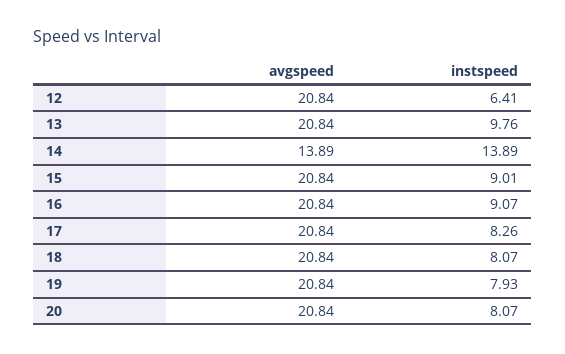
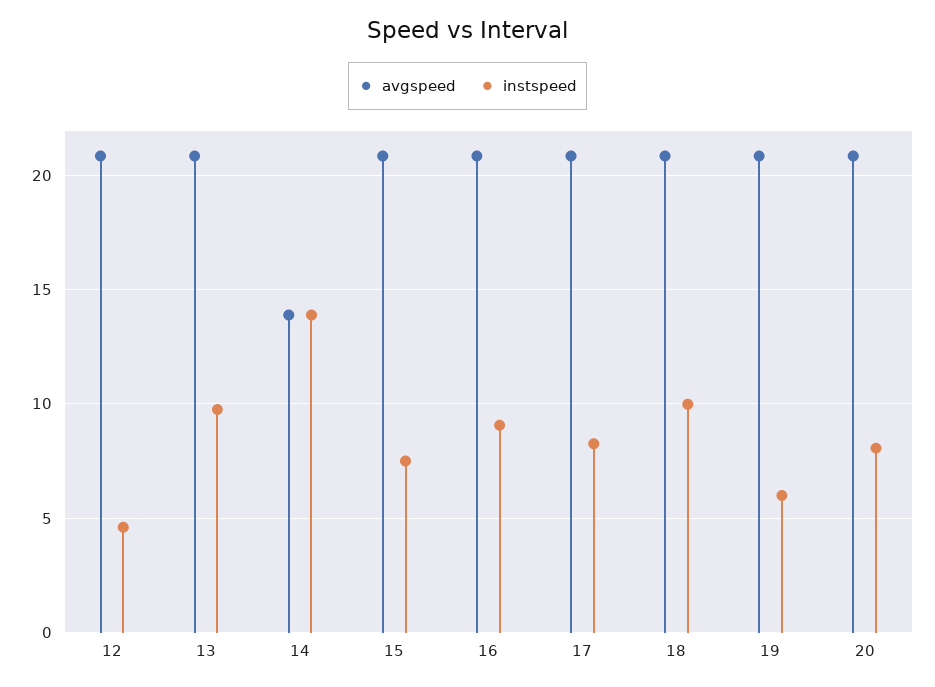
instspeed, 12: 6.41 -> 4.5
instspeed, 15: 9.01 -> 7.5
instspeed, 18: 8.07 -> 10
instspeed, 19: 7.93 -> 6

